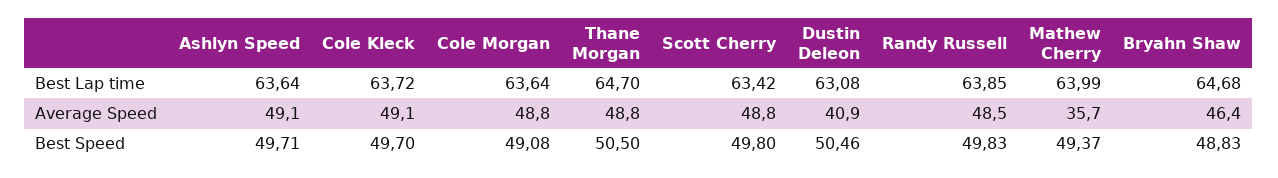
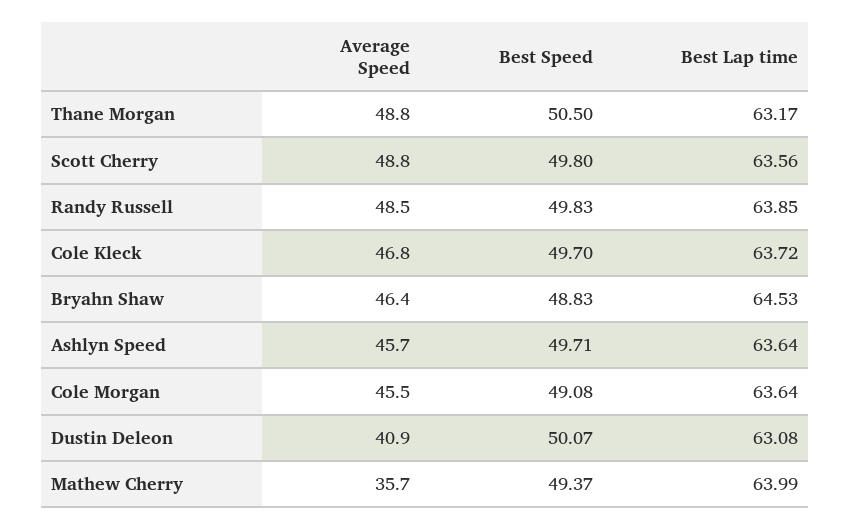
Thane Morgan, Best Lap time: 64.7 -> 63.17
Scott Cherry, Best Lap time: 63.42 -> 63.56
Bryahn Shaw, Best Lap time: 64.68 -> 64.53
Ashlyn Speed, Average Speed: 49.1 -> 45.7
Cole Kleck, Average Speed: 49.1 -> 46.8
Cole Morgan, Average Speed: 48.8 -> 45.5
Dustin Deleon, Best Speed: 50.46 -> 50.07

